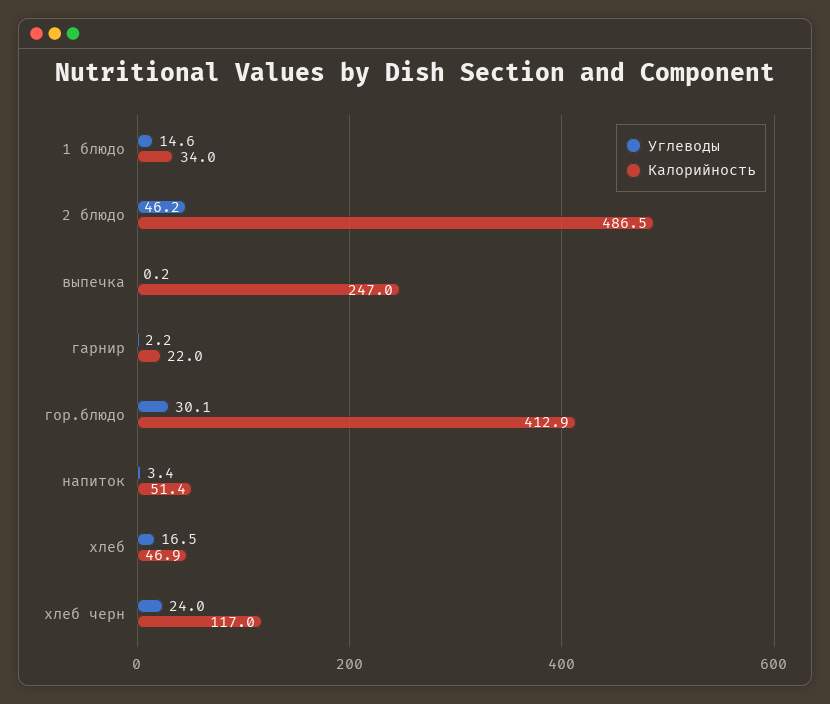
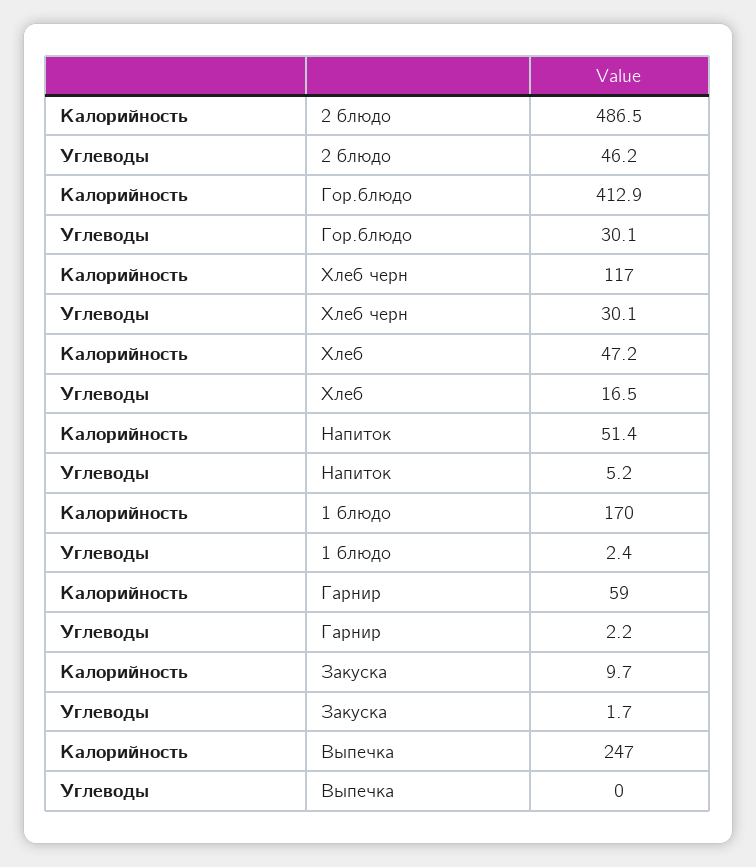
Углеводы, 1 блюдо: 14.6 -> 2.4
Калорийность, 1 блюдо: 34 -> 170
Углеводы, выпечка: 0.2 -> 0
Калорийность, гарнир: 22 -> 59
Углеводы, напиток: 3.4 -> 5.2
Калорийность, хлеб: 46.9 -> 47.2
Углеводы, хлеб черн: 24 -> 30.1
Калорийность, Закуска: none -> 9.7
Углеводы, Закуска: none -> 1.7

